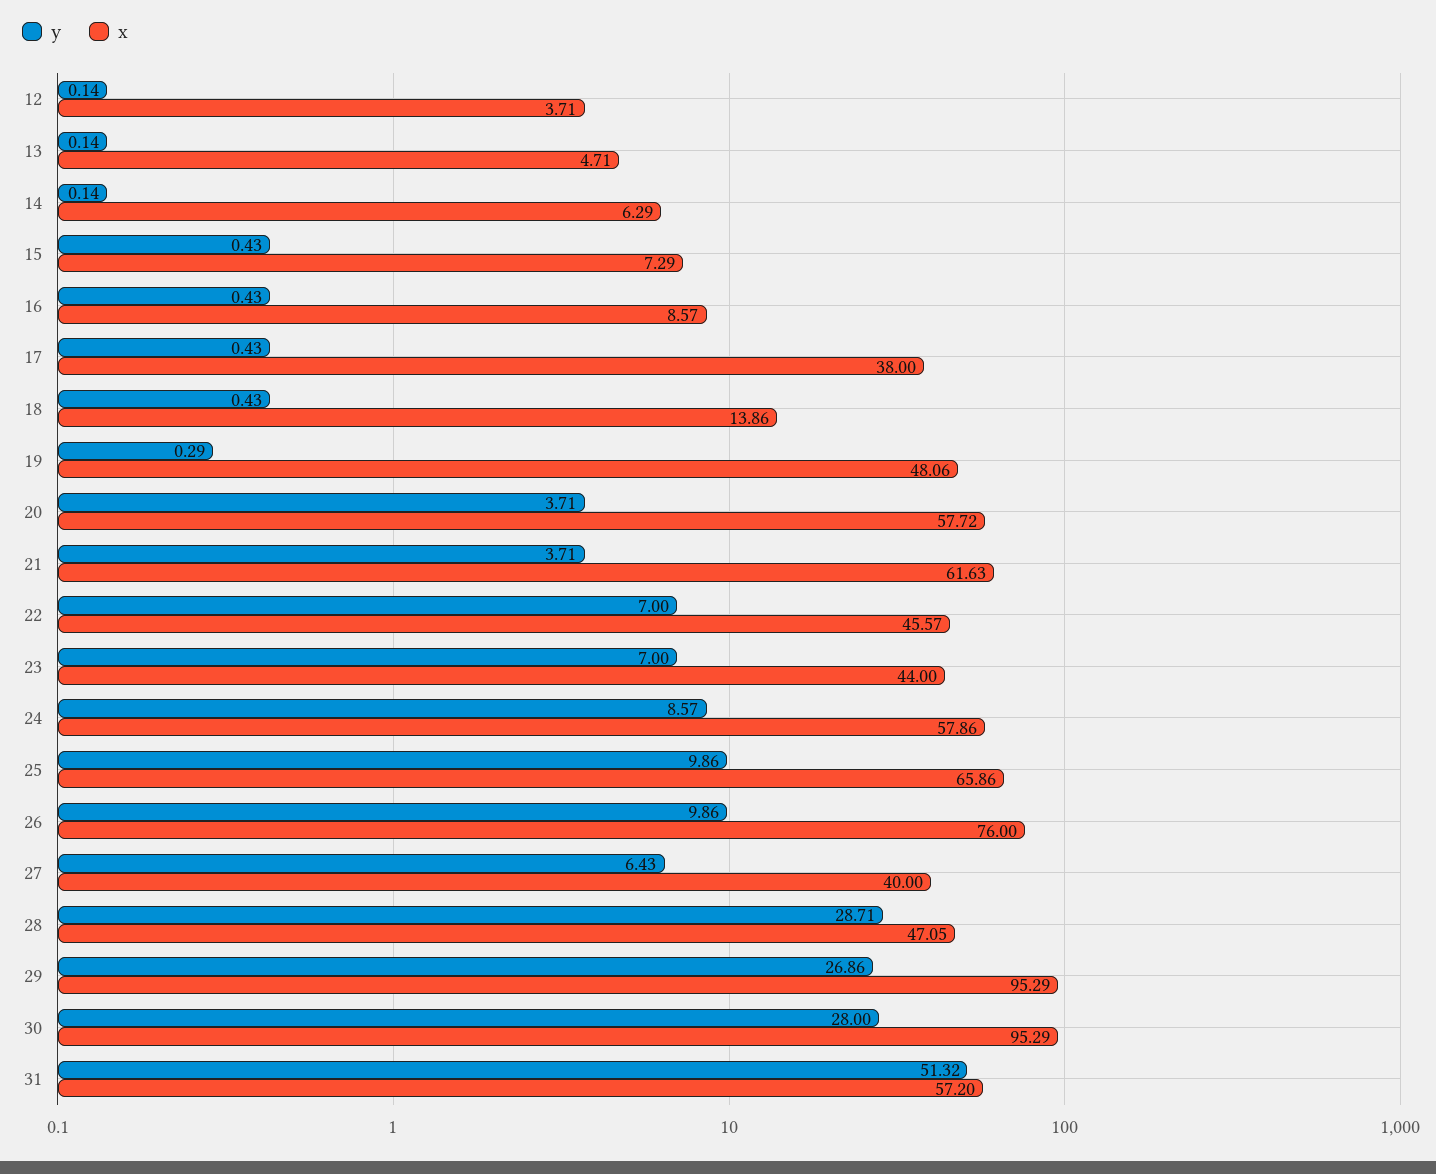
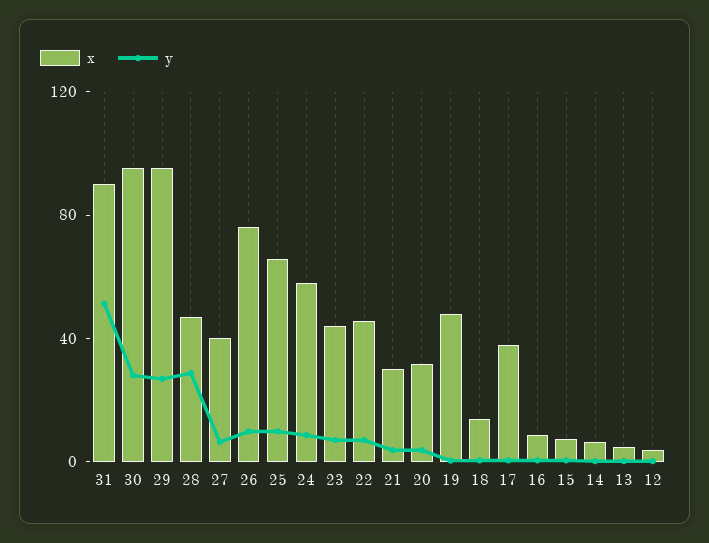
x, 20: 57.72 -> 30
x, 21: 61.63 -> 30
x, 31: 57.2 -> 90

